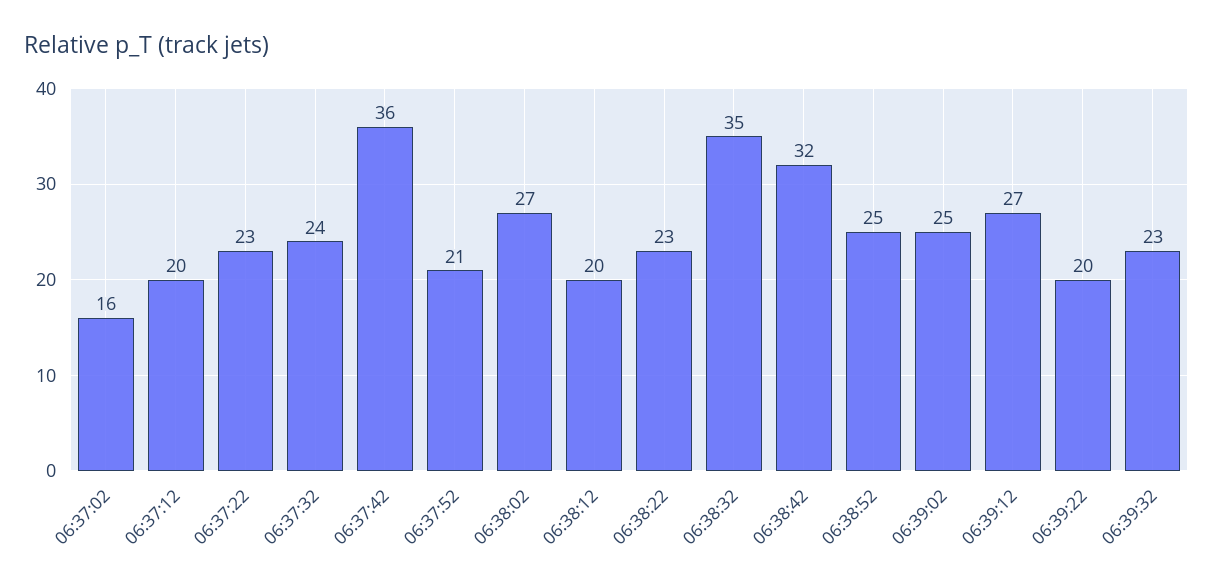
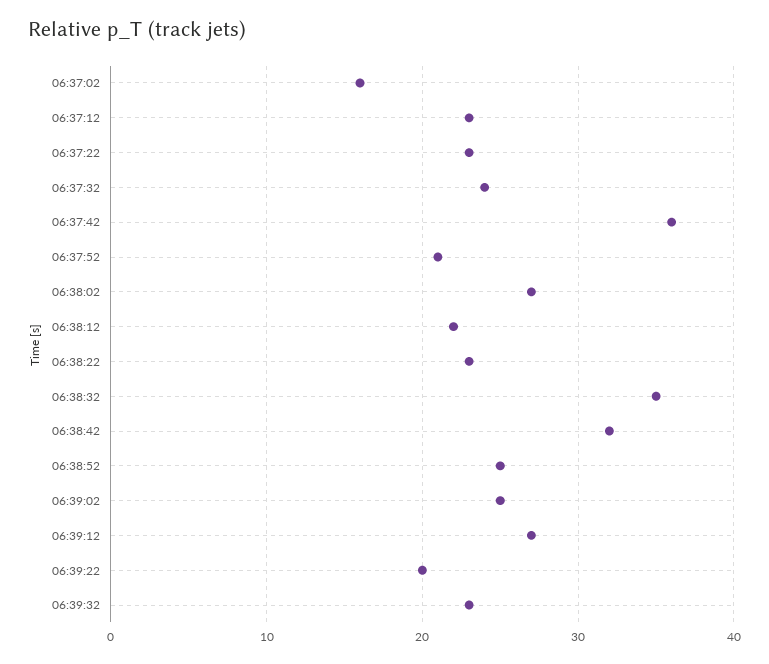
06:37:12: 20 -> 23
06:38:12: 20 -> 22

